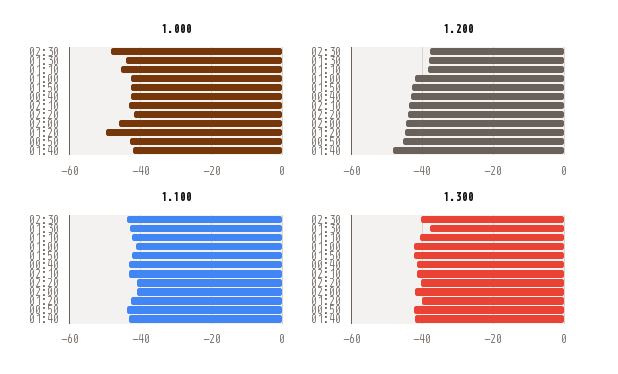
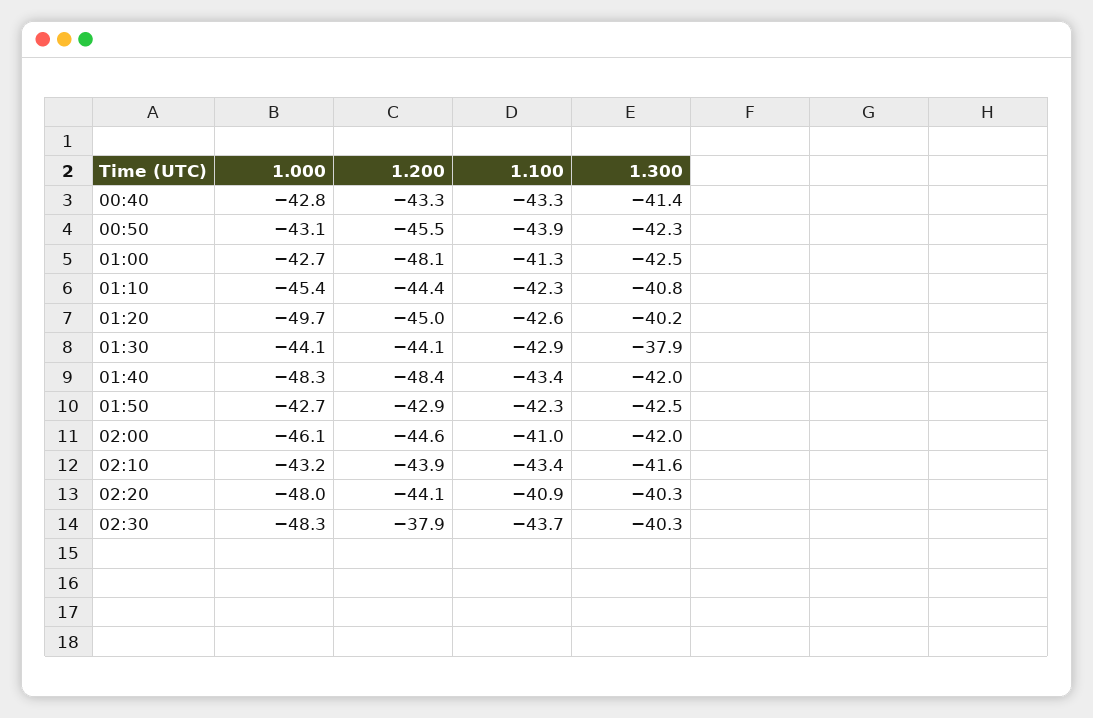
1.000, 02:20: -42 -> -48
1.000, 01:40: -42 -> -48.3
1.200, 01:30: -38 -> -44.1
1.200, 01:10: -38 -> -44.4
1.200, 01:00: -42 -> -48.1

